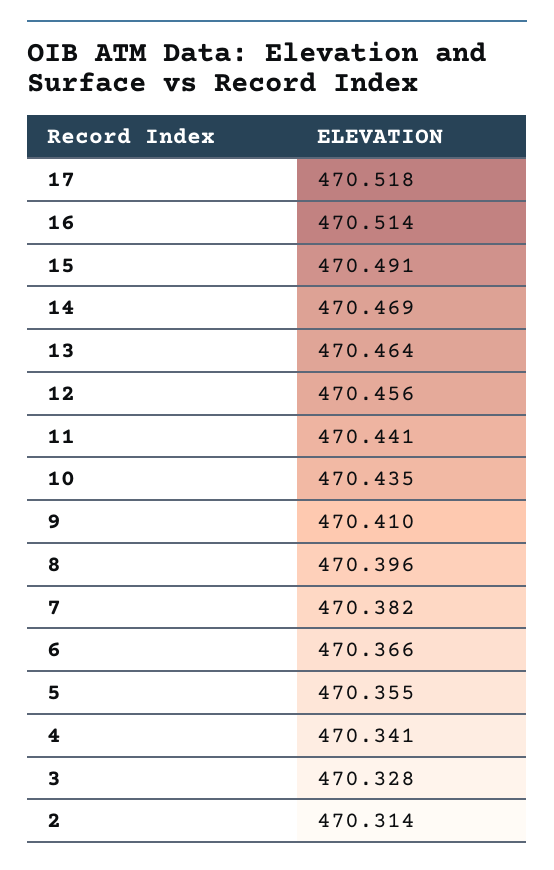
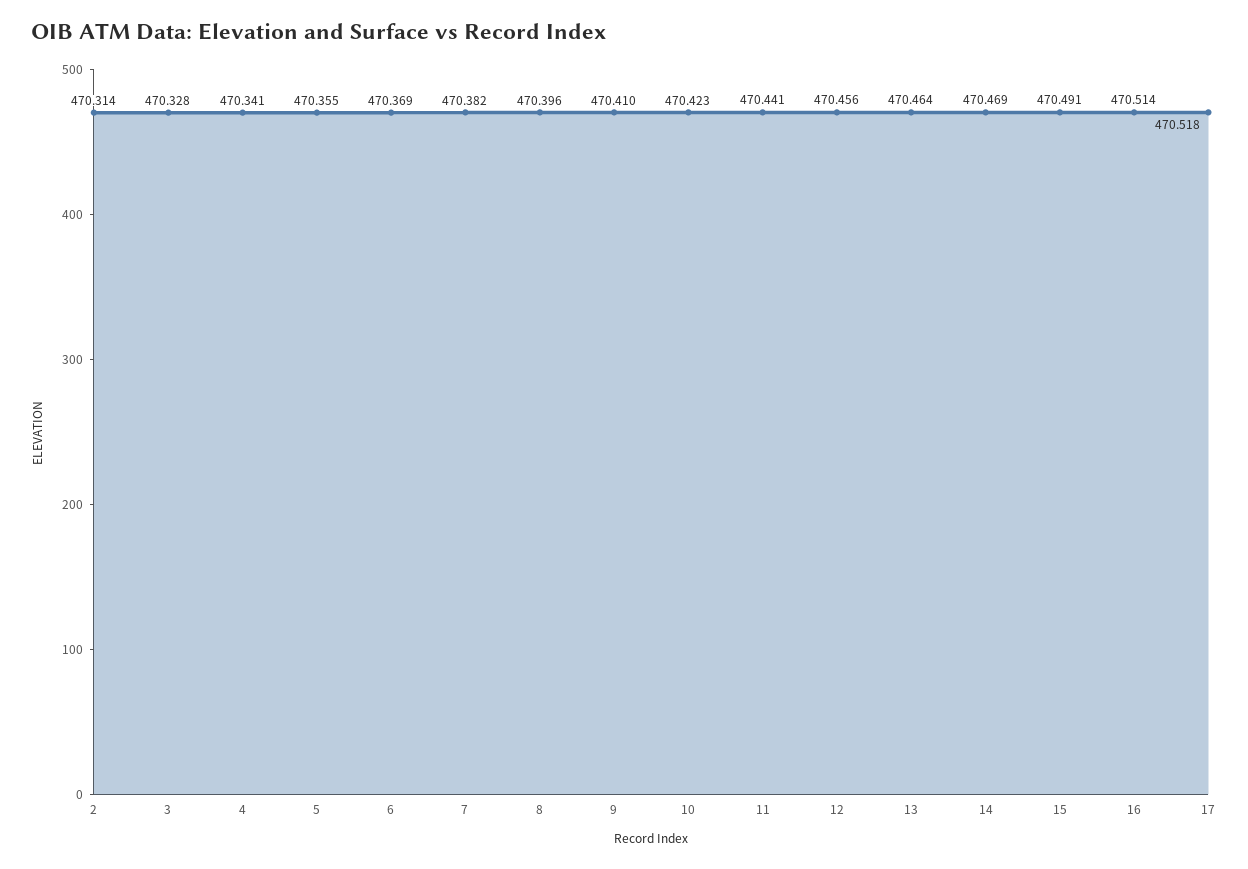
10: 470.435 -> 470.423
6: 470.366 -> 470.369

